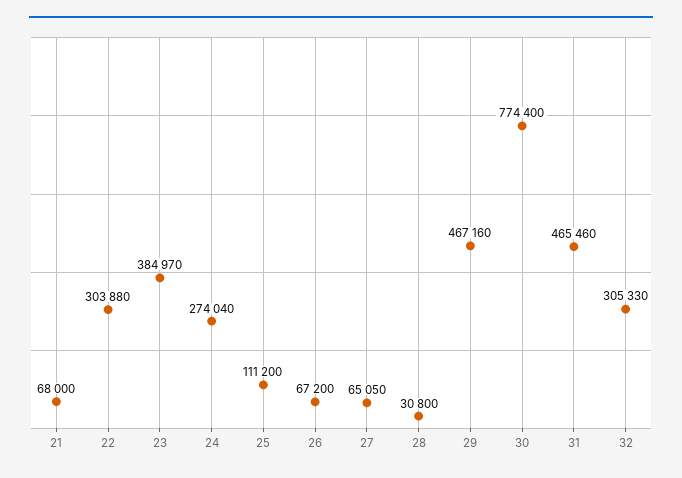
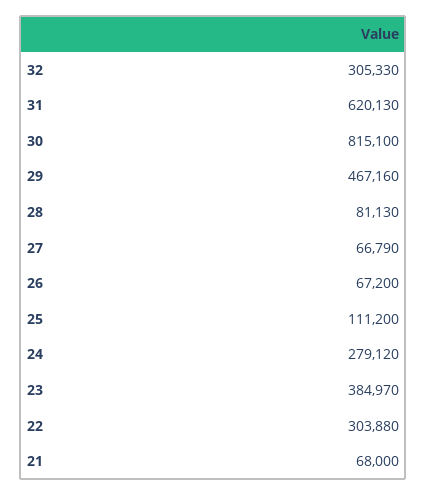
24: 274040 -> 279120
27: 65050 -> 66790
28: 30800 -> 81130
30: 774400 -> 815100
31: 465460 -> 620130

